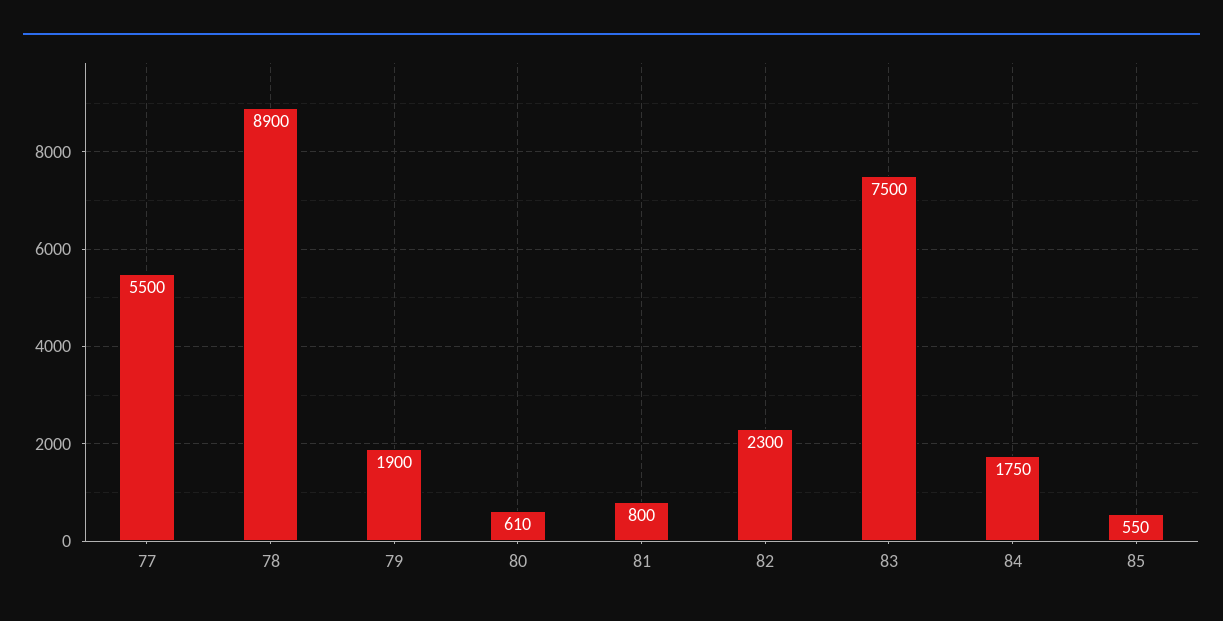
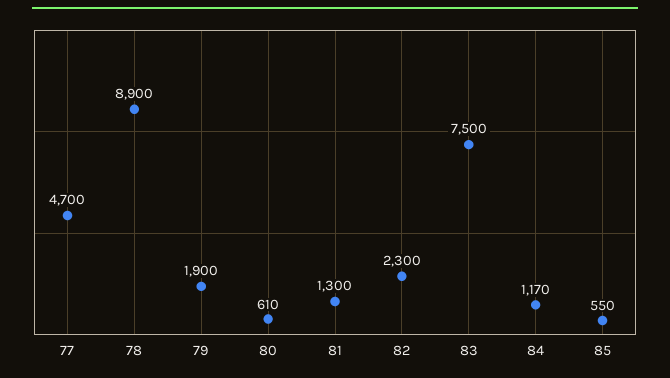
77: 5500 -> 4700
81: 800 -> 1300
84: 1750 -> 1170

